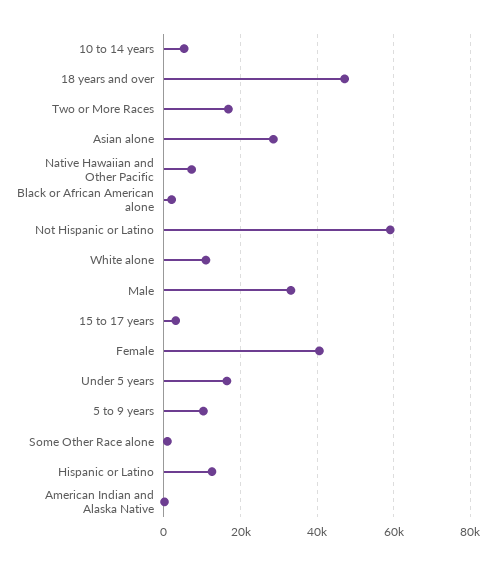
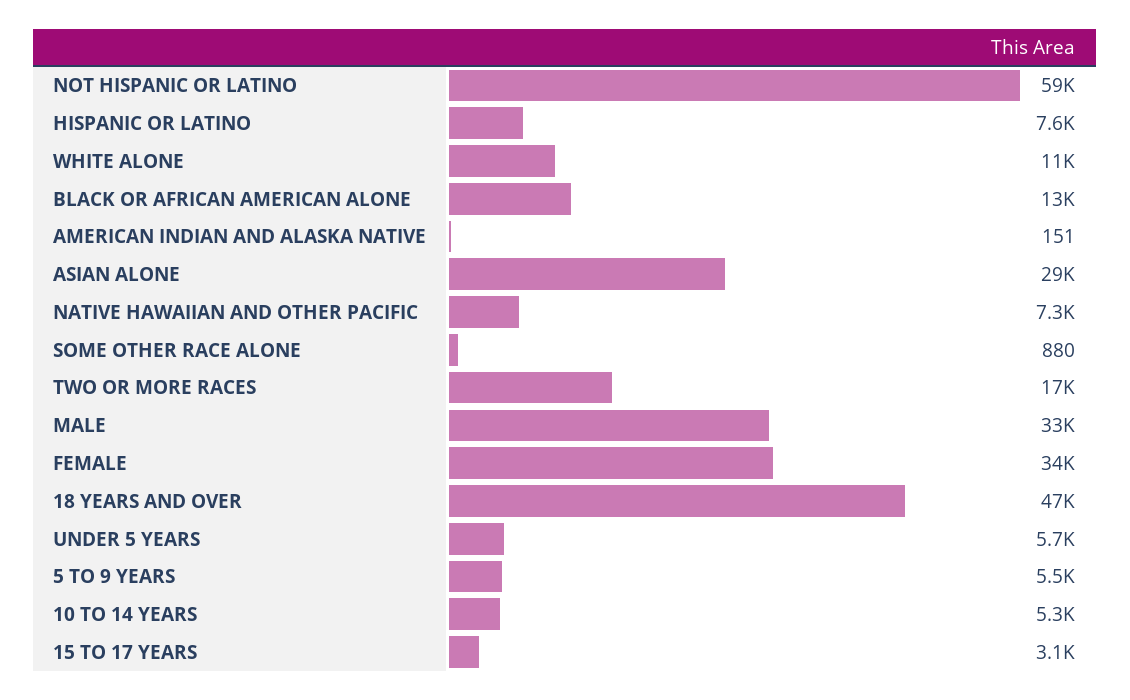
Black or African American alone: 2000 -> 13000
Female: 40000 -> 34000
Under 5 years: 16000 -> 5700
5 to 9 years: 10000 -> 5500
Hispanic or Latino: 12000 -> 7600

